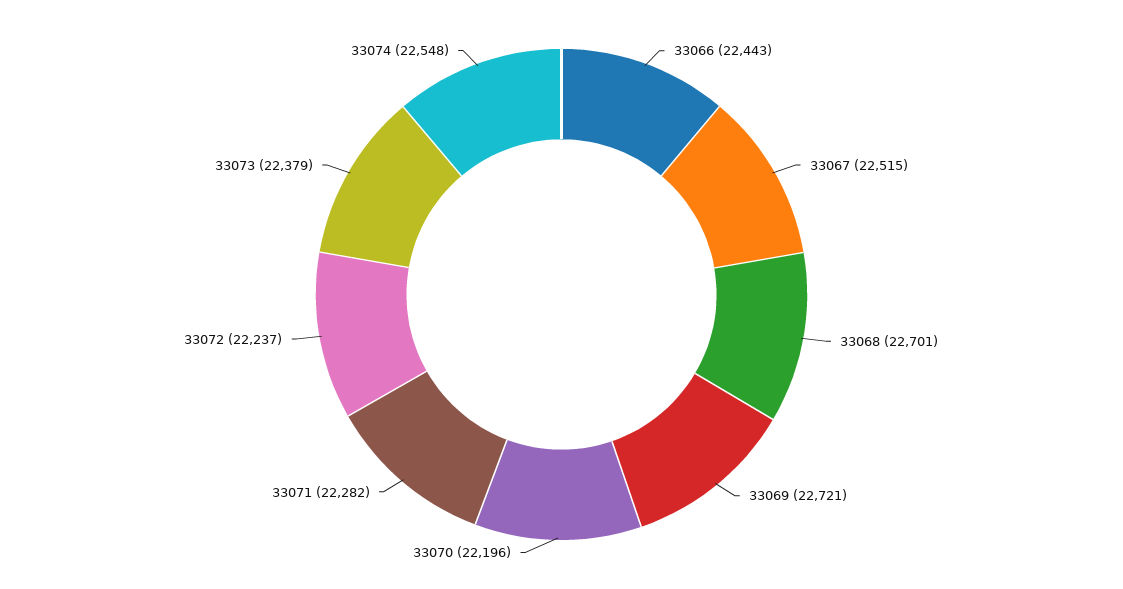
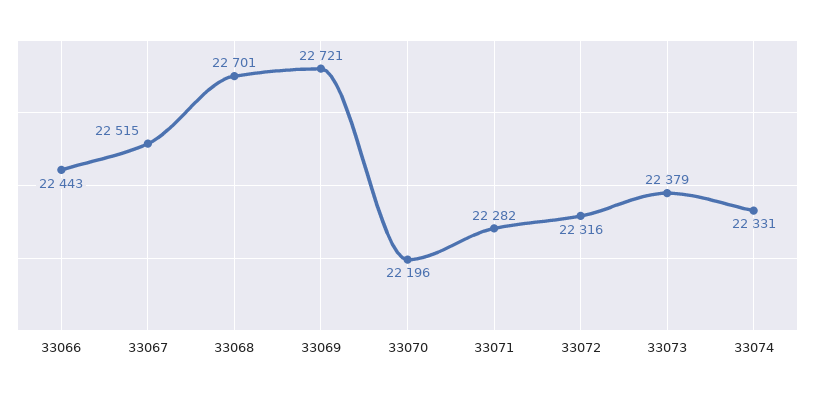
33072: 22237 -> 22316
33074: 22548 -> 22331

